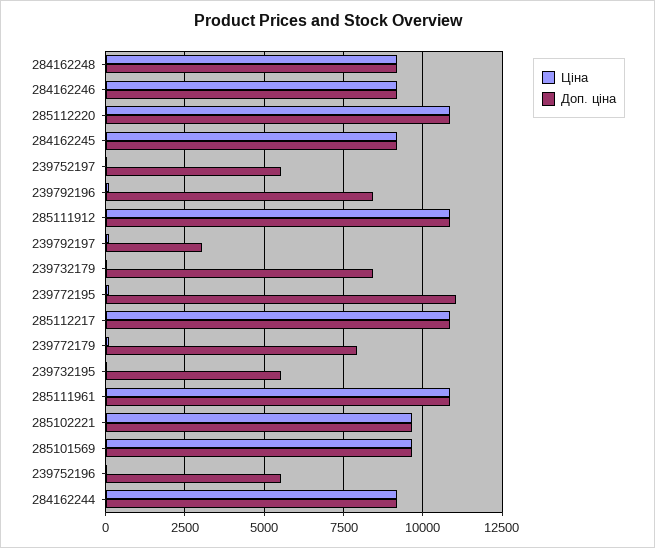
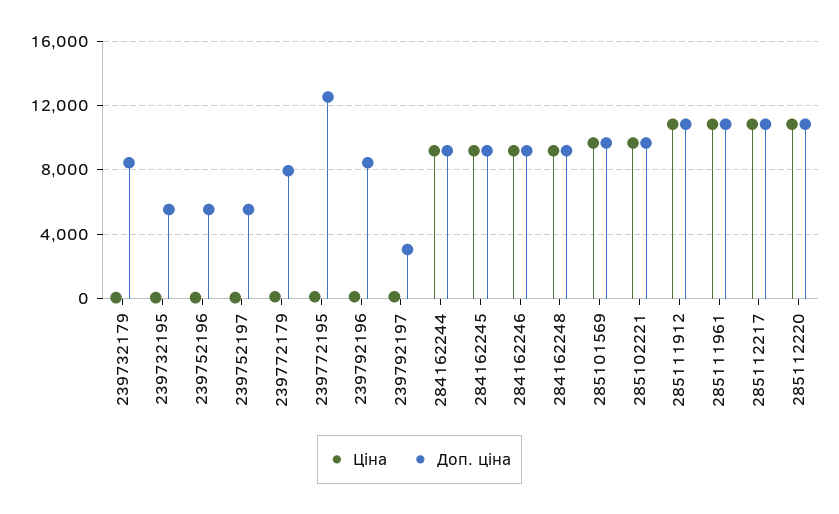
Доп. ціна, 239772195: 11000 -> 12500

